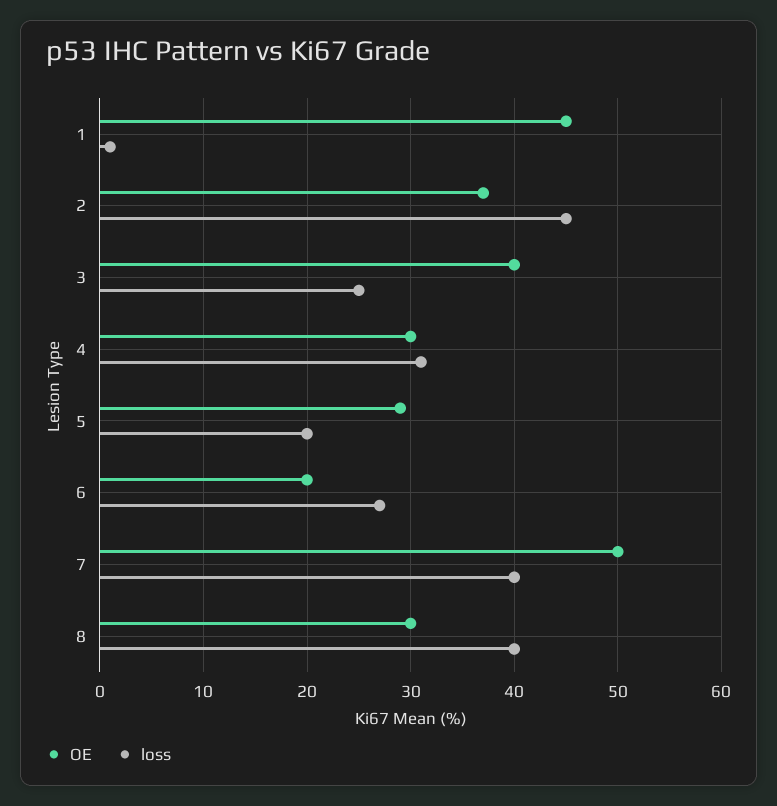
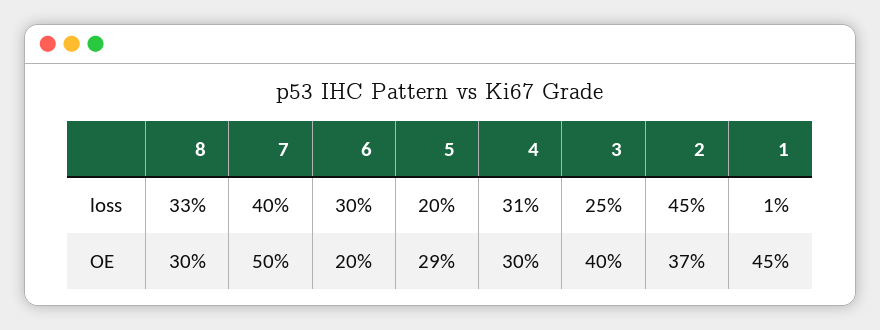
loss, 6: 27 -> 30
loss, 8: 40 -> 33

